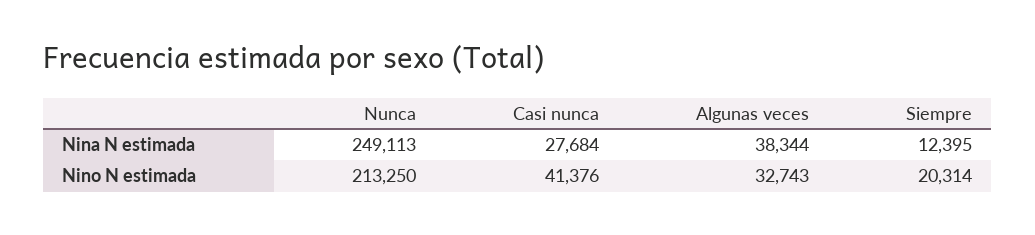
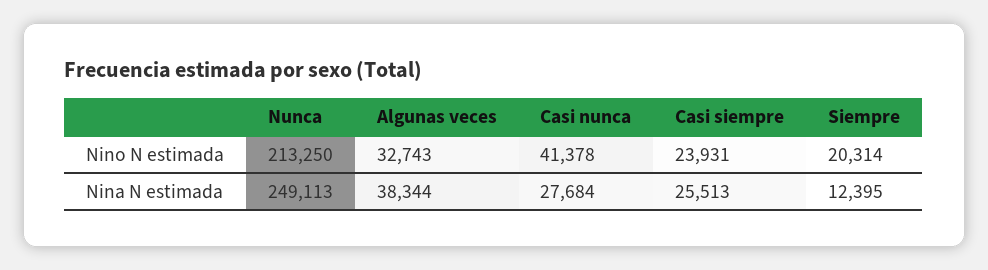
Casi nunca, Nino N estimada: 41376 -> 41378
Casi siempre, Nino N estimada: none -> 23931
Casi siempre, Nina N estimada: none -> 25513

